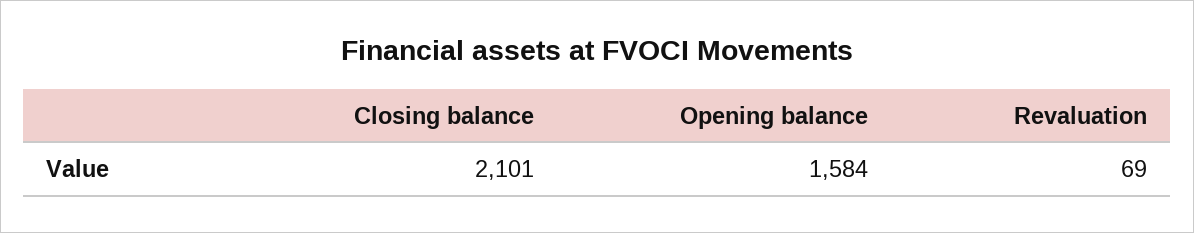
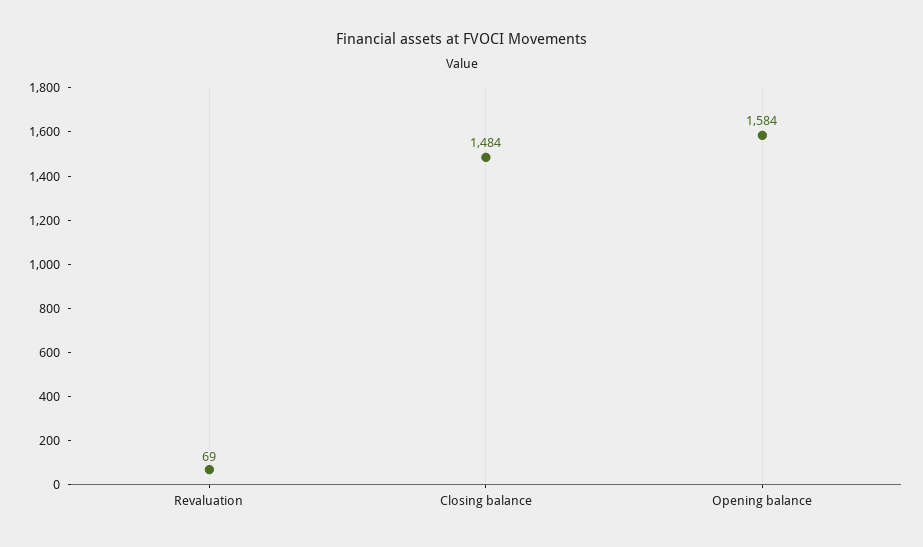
Closing balance: 2101 -> 1484

